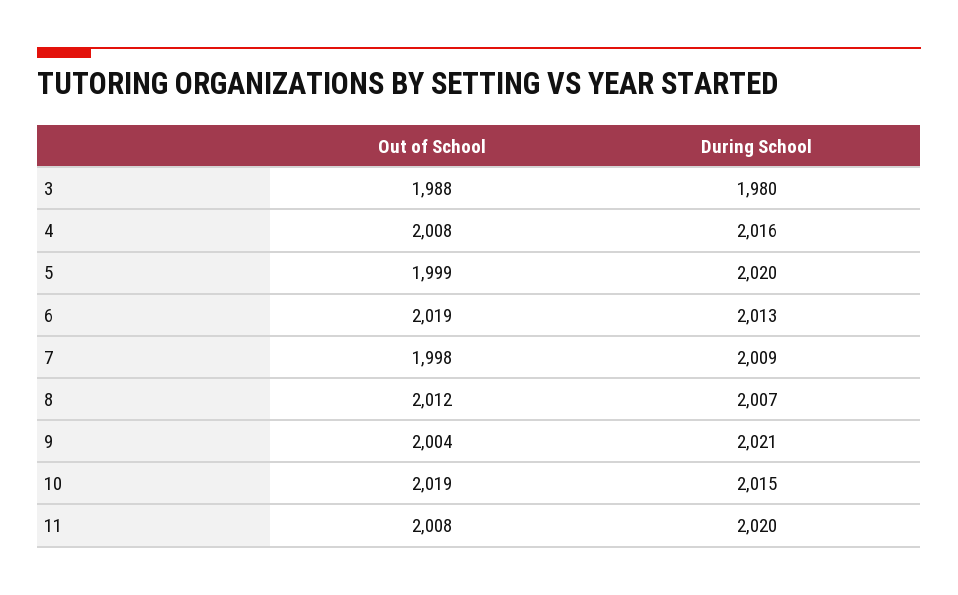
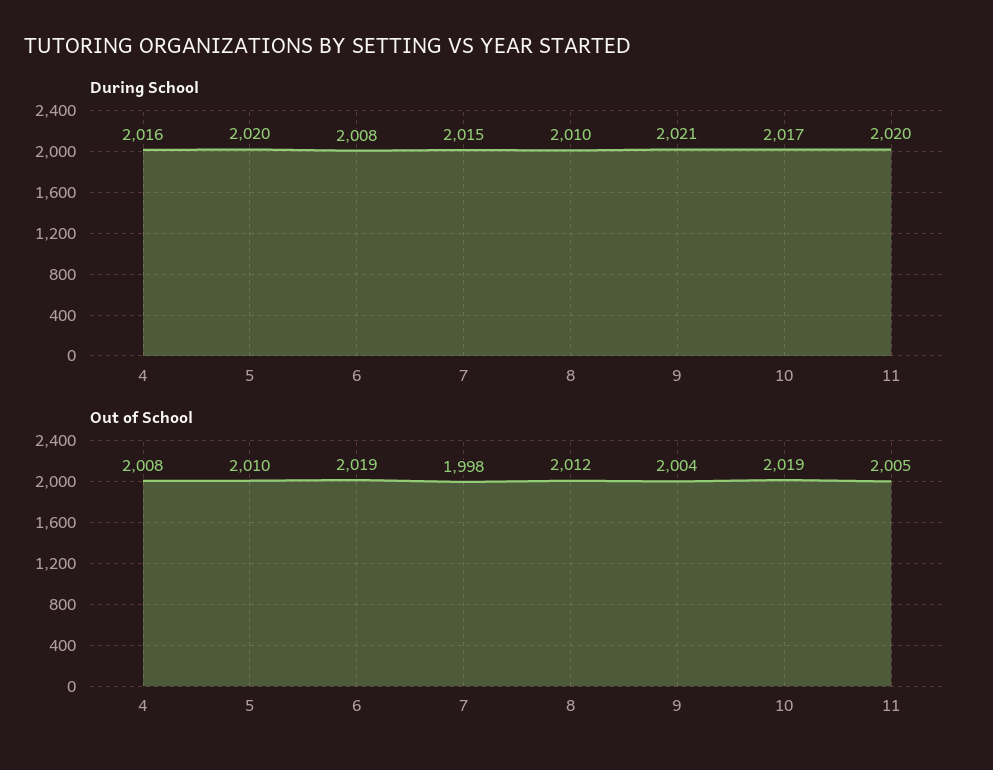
Out of School, 3: 1988 -> none
During School, 3: 1980 -> none
Out of School, 5: 1999 -> 2010
During School, 6: 2013 -> 2008
During School, 7: 2009 -> 2015
During School, 8: 2007 -> 2010
During School, 10: 2015 -> 2017
Out of School, 11: 2008 -> 2005

